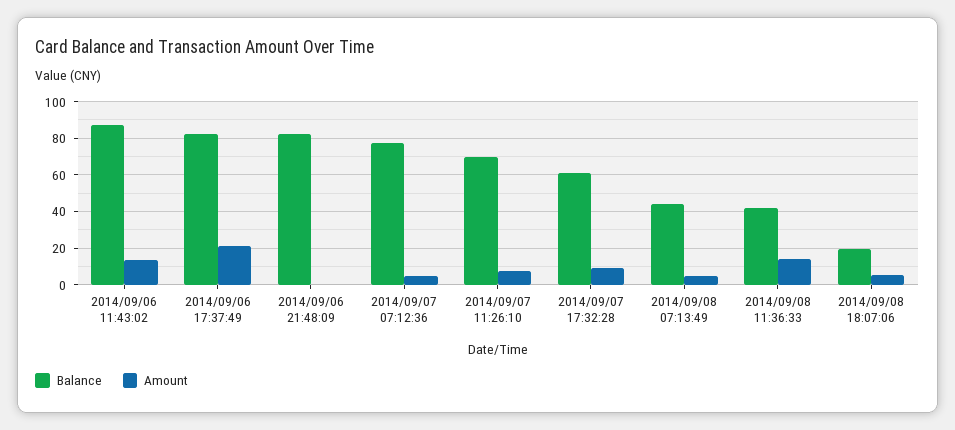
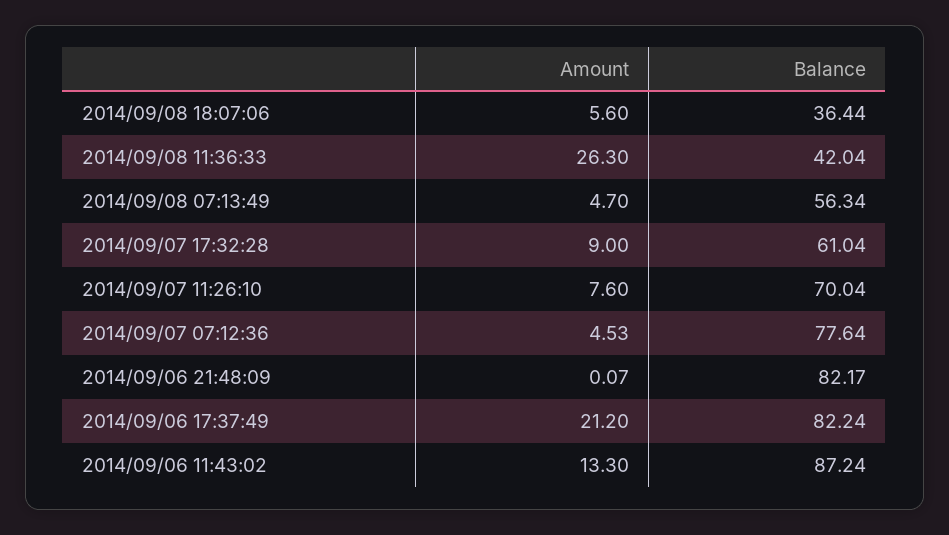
Balance, 2014/09/08 07:13:49: 45 -> 56.34
Amount, 2014/09/08 11:36:33: 15 -> 26.3
Balance, 2014/09/08 18:07:06: 20 -> 36.44

